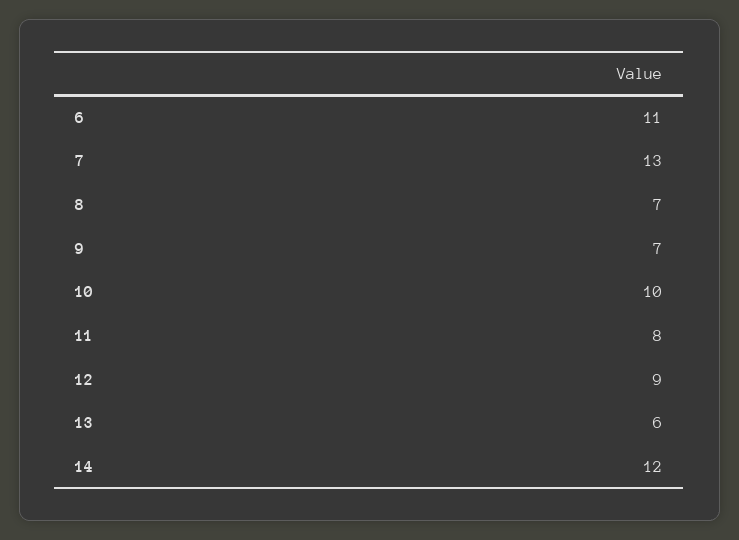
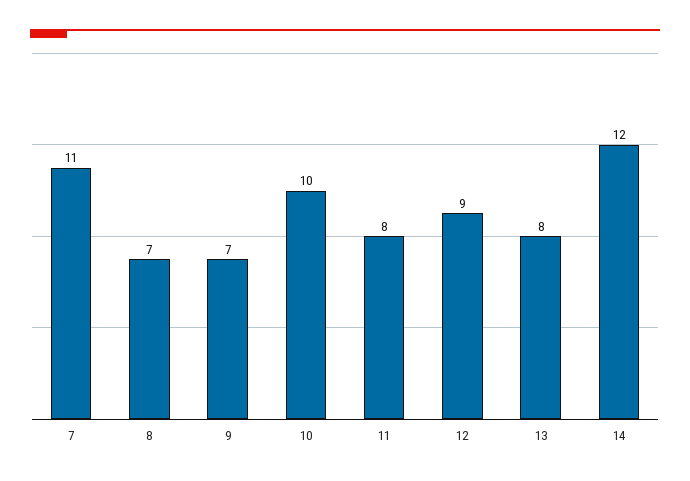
6: 11 -> none
7: 13 -> 11
13: 6 -> 8

